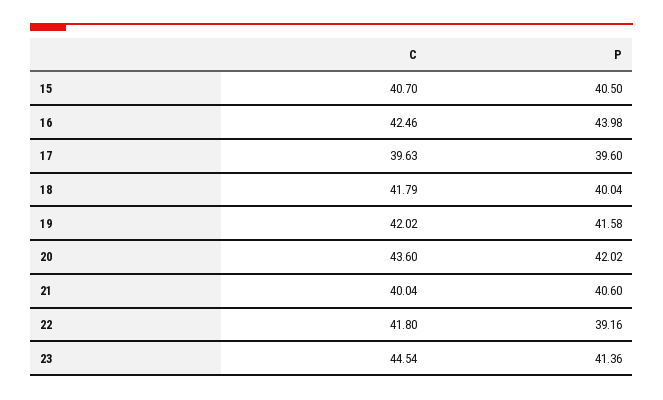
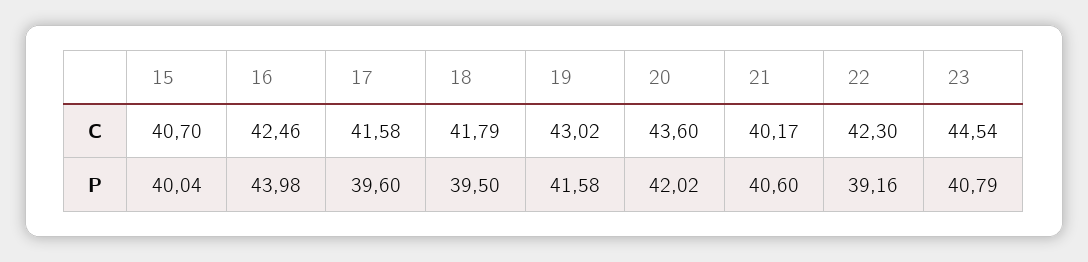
P, 15: 40.5 -> 40.04
C, 17: 39.63 -> 41.58
P, 18: 40.04 -> 39.5
C, 19: 42.02 -> 43.02
C, 21: 40.04 -> 40.17
C, 22: 41.8 -> 42.3
P, 23: 41.36 -> 40.79

